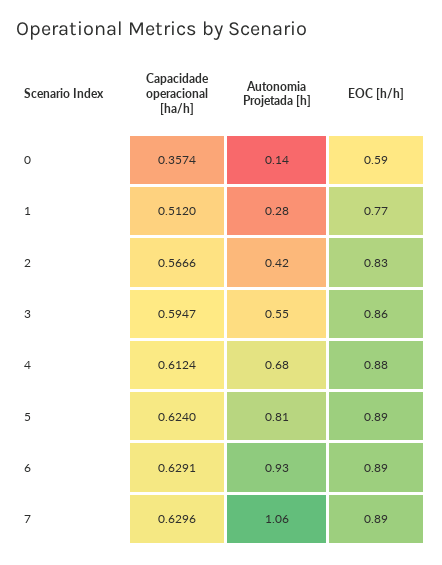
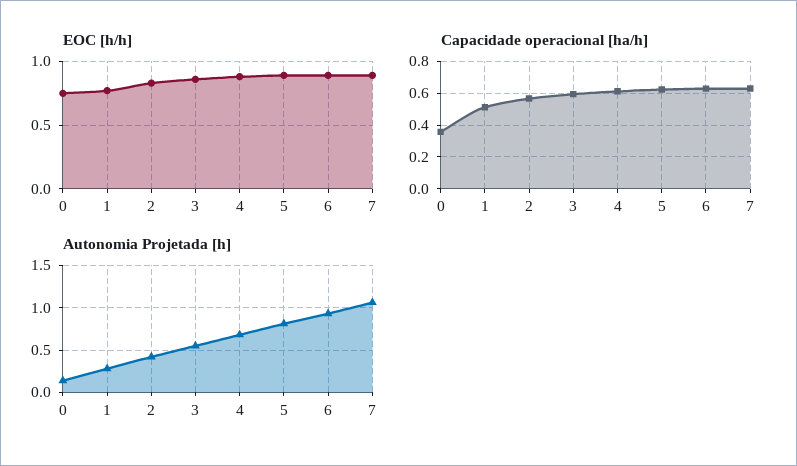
EOC [h/h], 0: 0.59 -> 0.75

